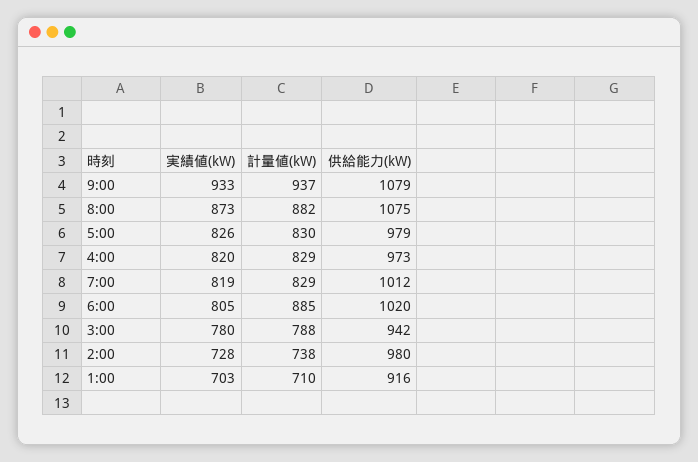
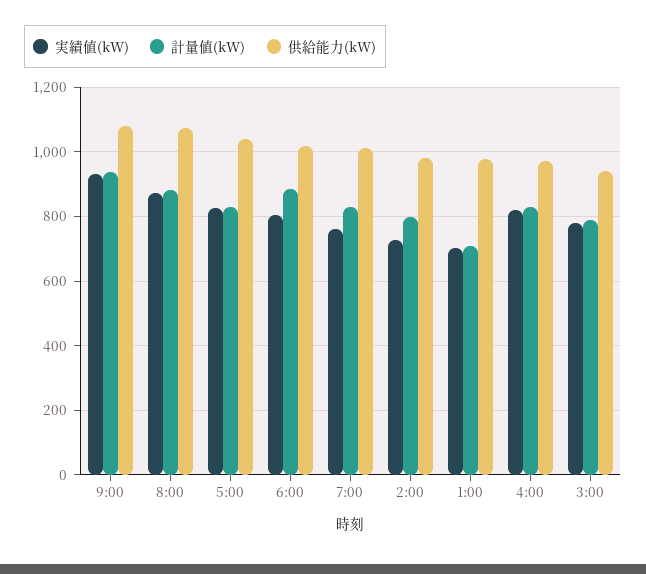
供給能力(kW), 5:00: 979 -> 1040
実績値(kW), 7:00: 819 -> 760
計量値(kW), 2:00: 738 -> 800
供給能力(kW), 1:00: 916 -> 980

